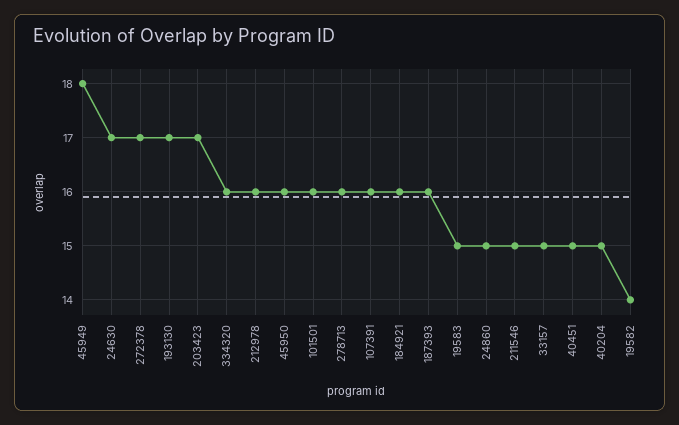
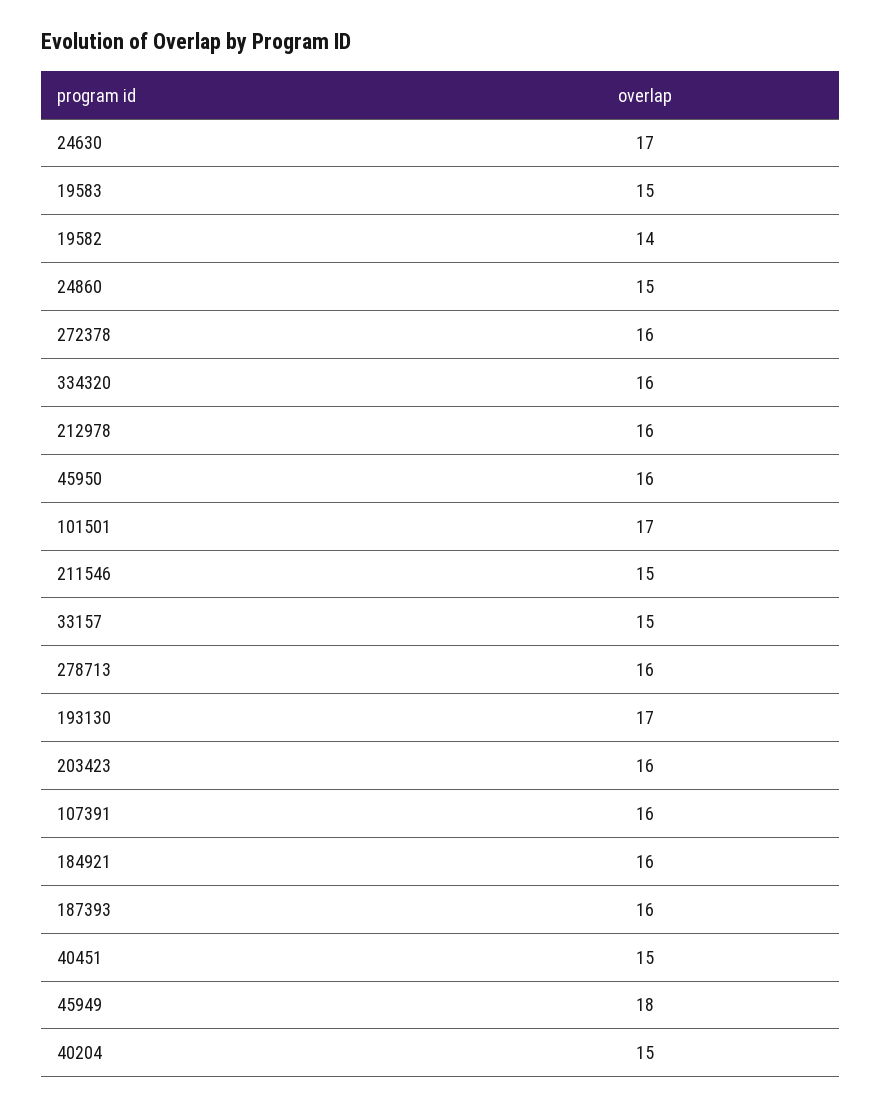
272378: 17 -> 16
203423: 17 -> 16
101501: 16 -> 17

